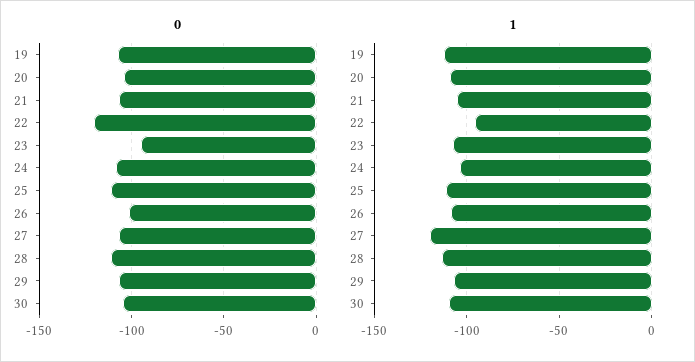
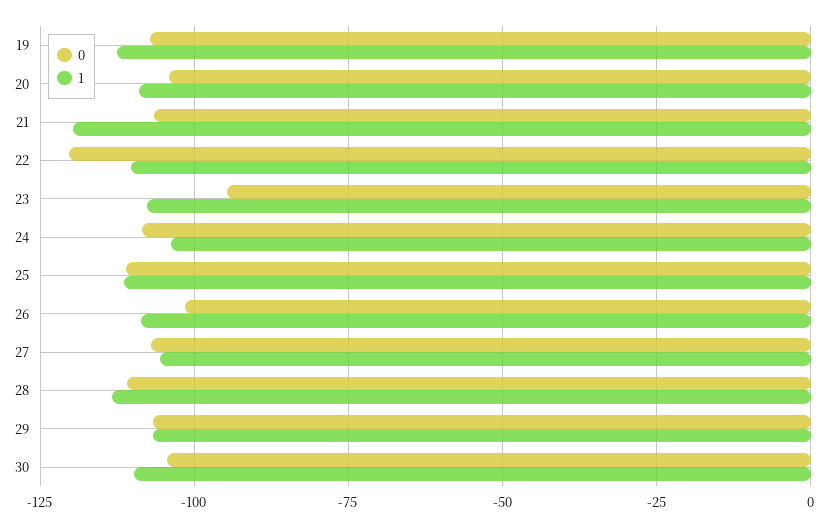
1, 21: -105 -> -120
1, 22: -95 -> -110
1, 27: -120 -> -105

